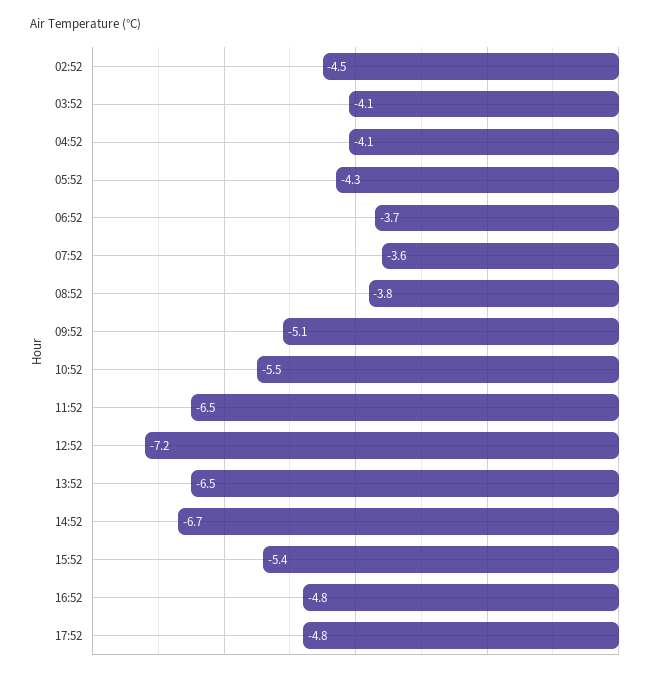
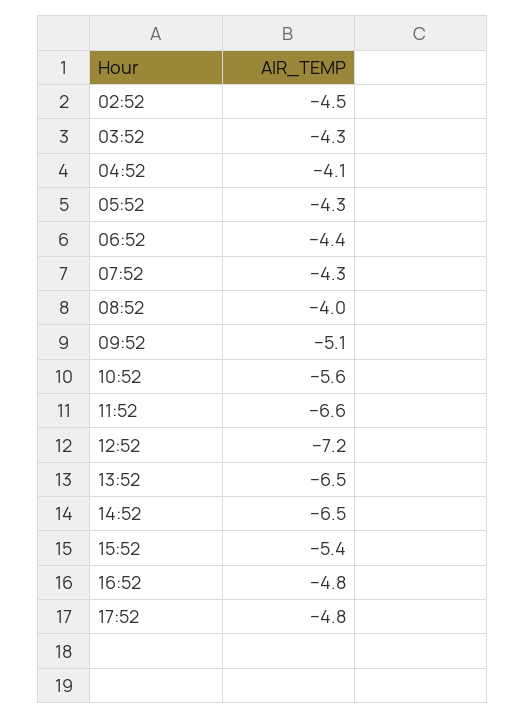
03:52: -4.1 -> -4.3
06:52: -3.7 -> -4.4
07:52: -3.6 -> -4.3
08:52: -3.8 -> -4
10:52: -5.5 -> -5.6
11:52: -6.5 -> -6.6
14:52: -6.7 -> -6.5

